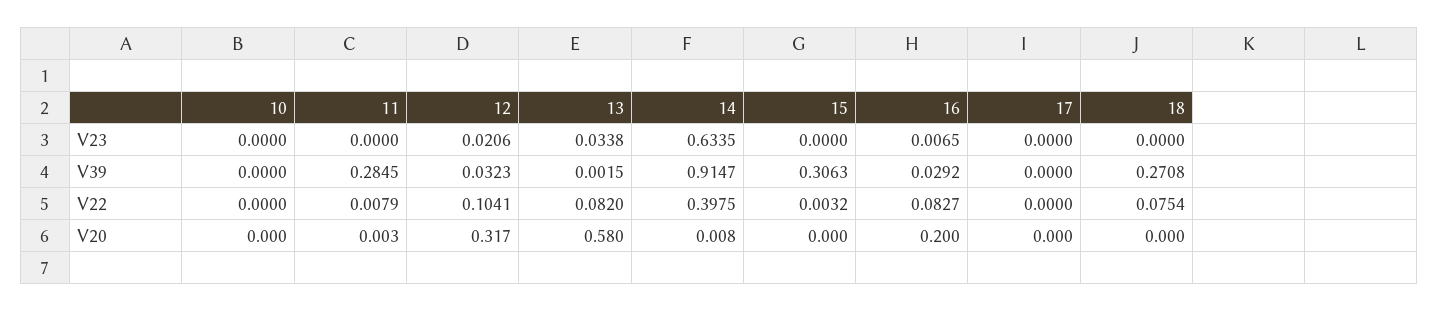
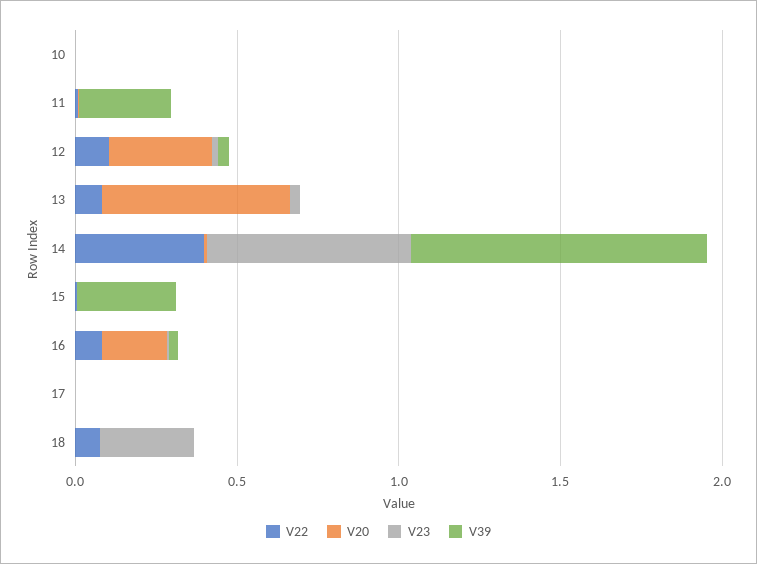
V23, 18: 0 -> 0.3
V39, 18: 0.2708 -> 0

